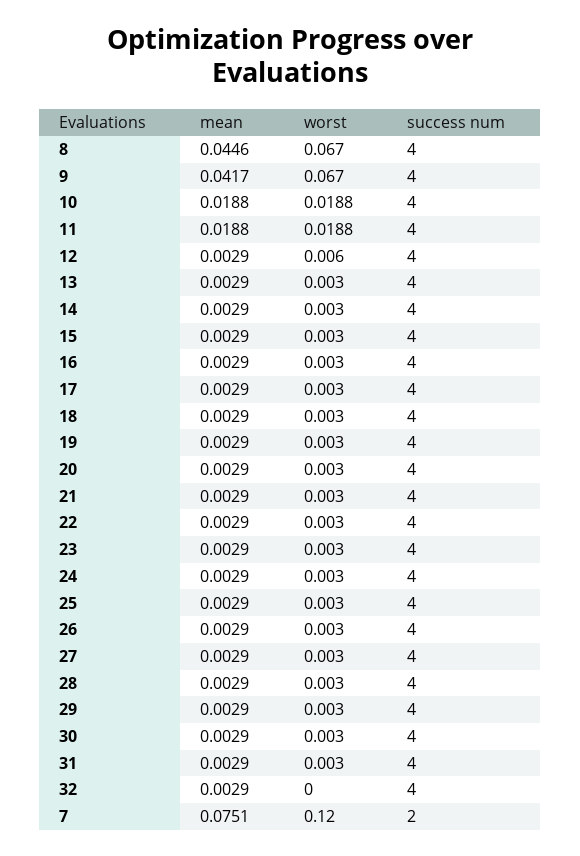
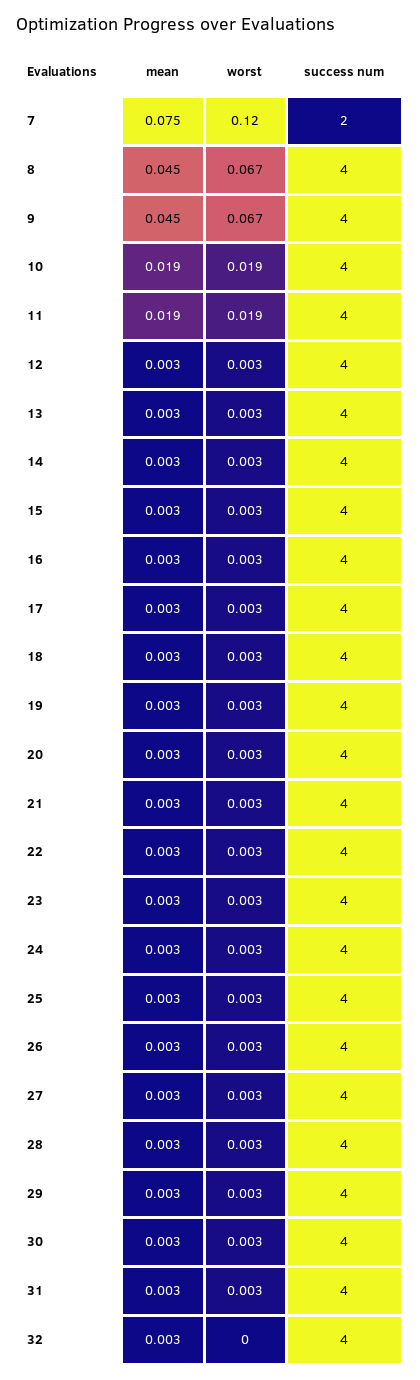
mean, 9: 0.0417 -> 0.045
worst, 12: 0.006 -> 0.003

